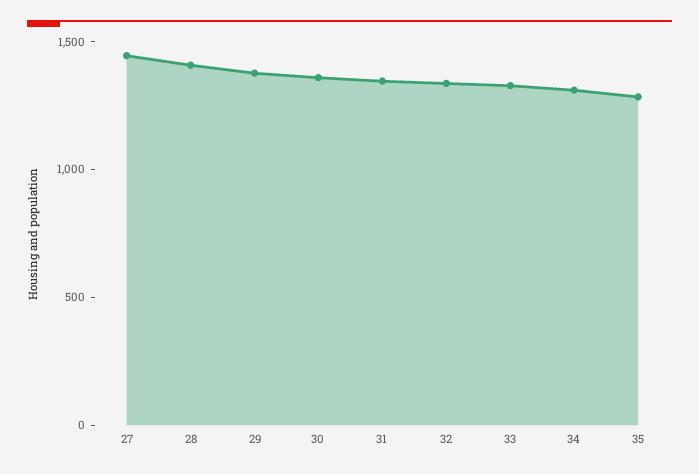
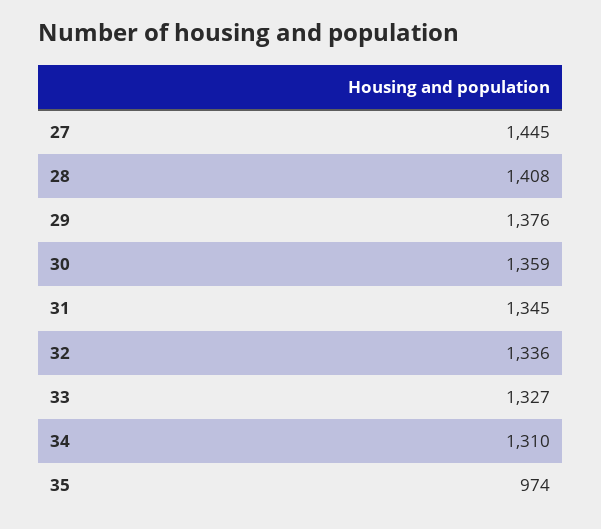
35: 1300 -> 974

